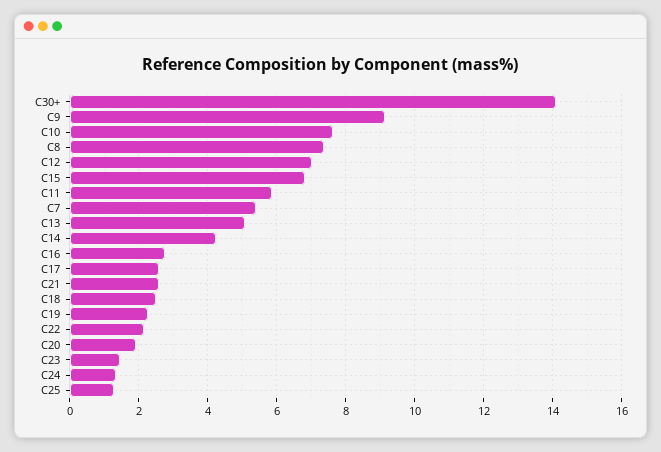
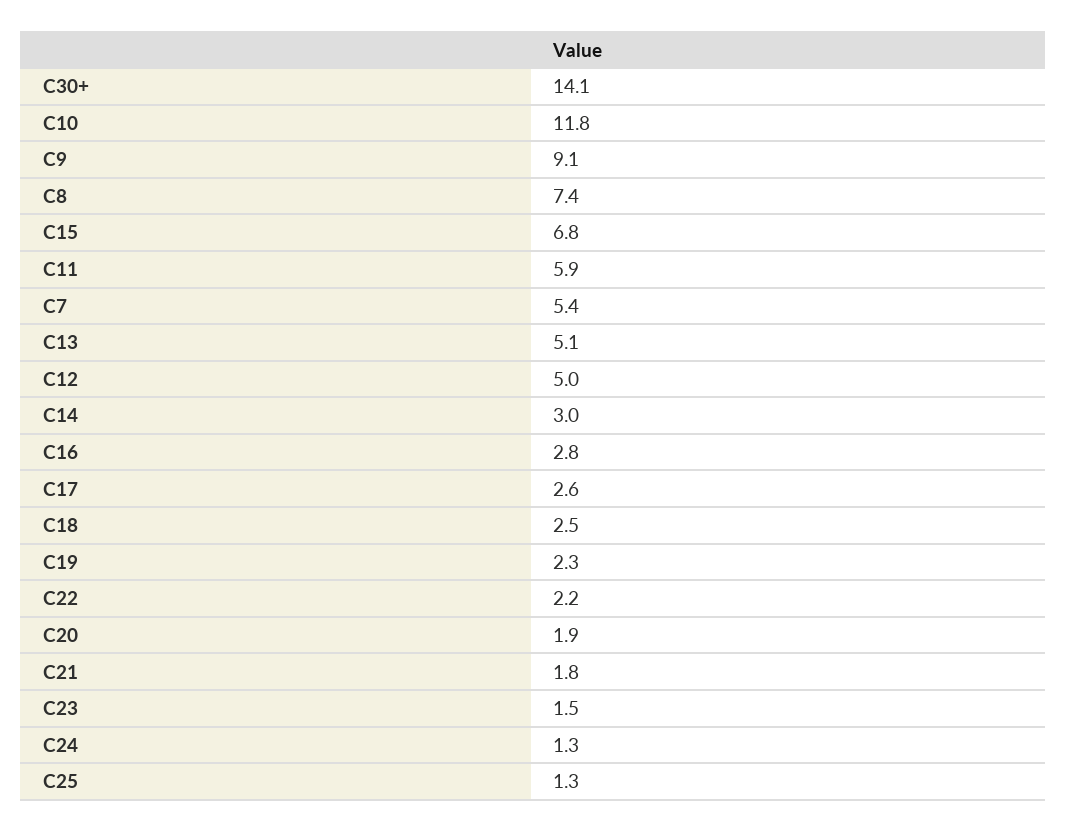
C10: 7.6 -> 11.8
C12: 7 -> 5
C14: 4.2 -> 3
C21: 2.6 -> 1.8

